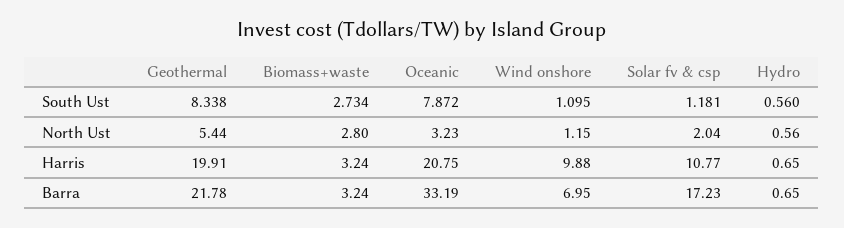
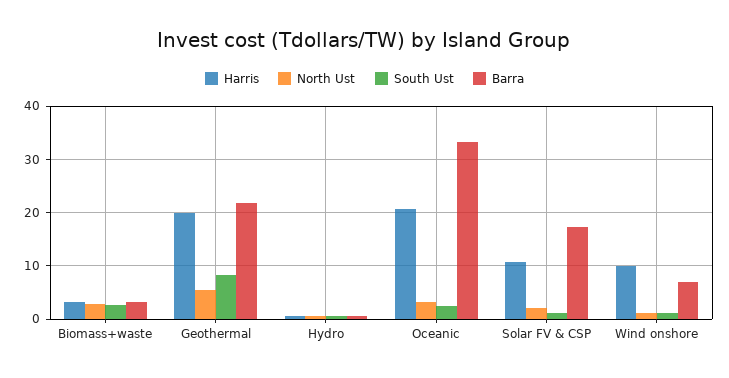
South Ust, Oceanic: 7.872 -> 2

